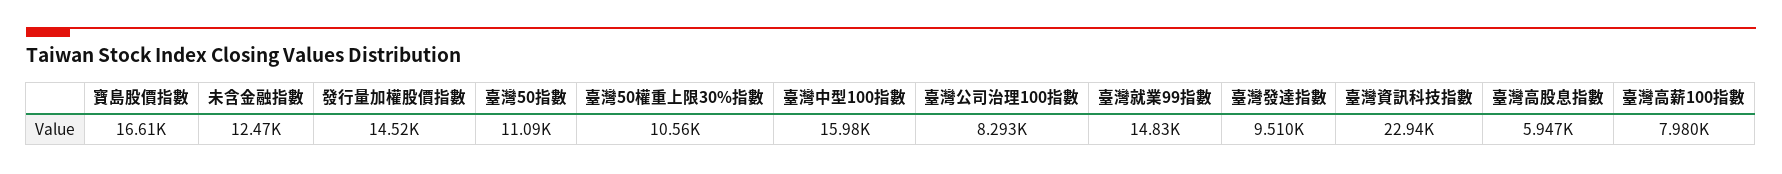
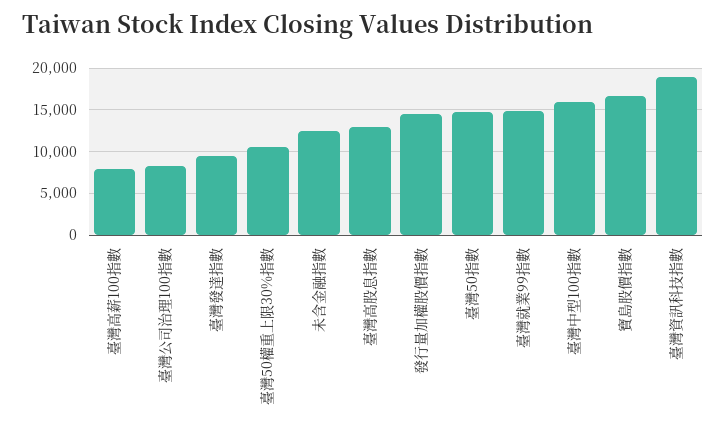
臺灣50指數: 11090 -> 15000
臺灣資訊科技指數: 22940 -> 19000
臺灣高股息指數: 5947 -> 13000

